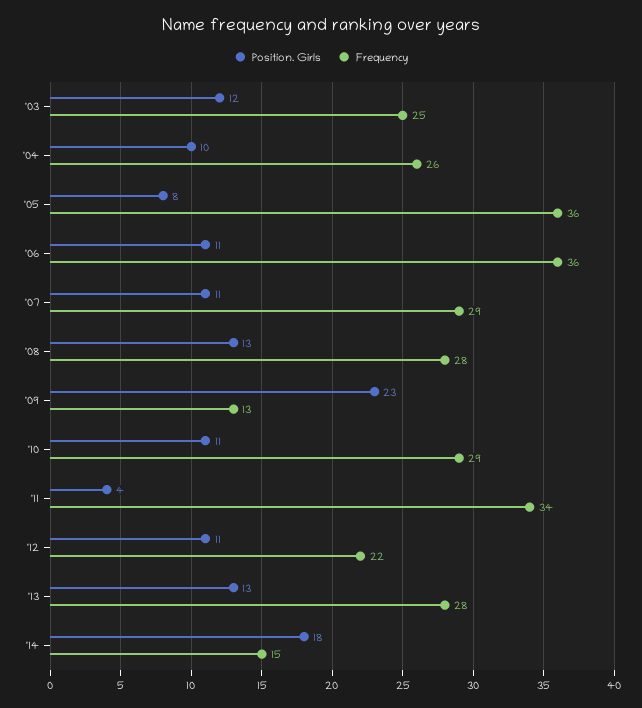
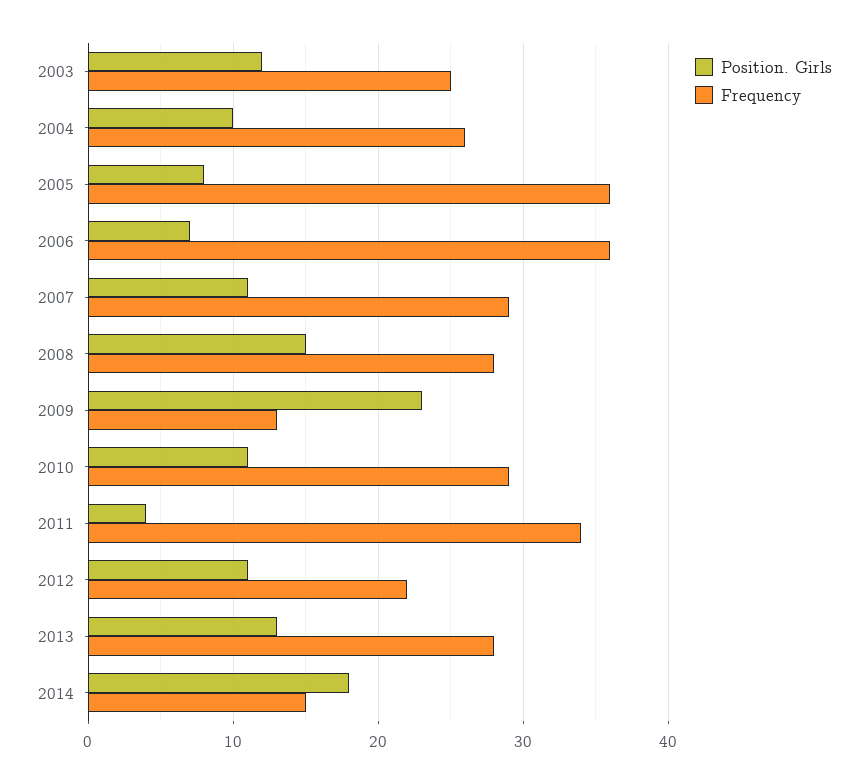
Position. Girls, '06: 11 -> 7
Position. Girls, '08: 13 -> 15

